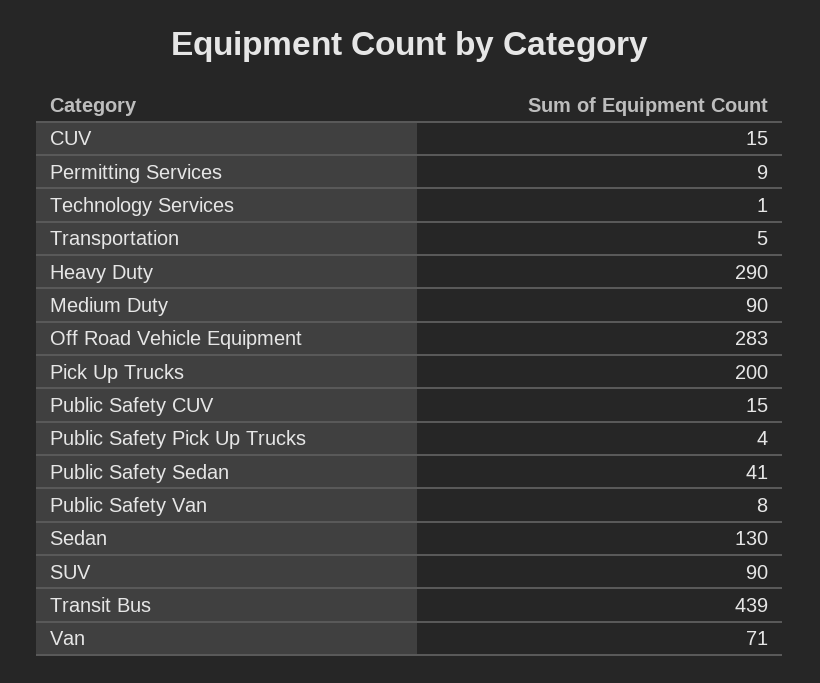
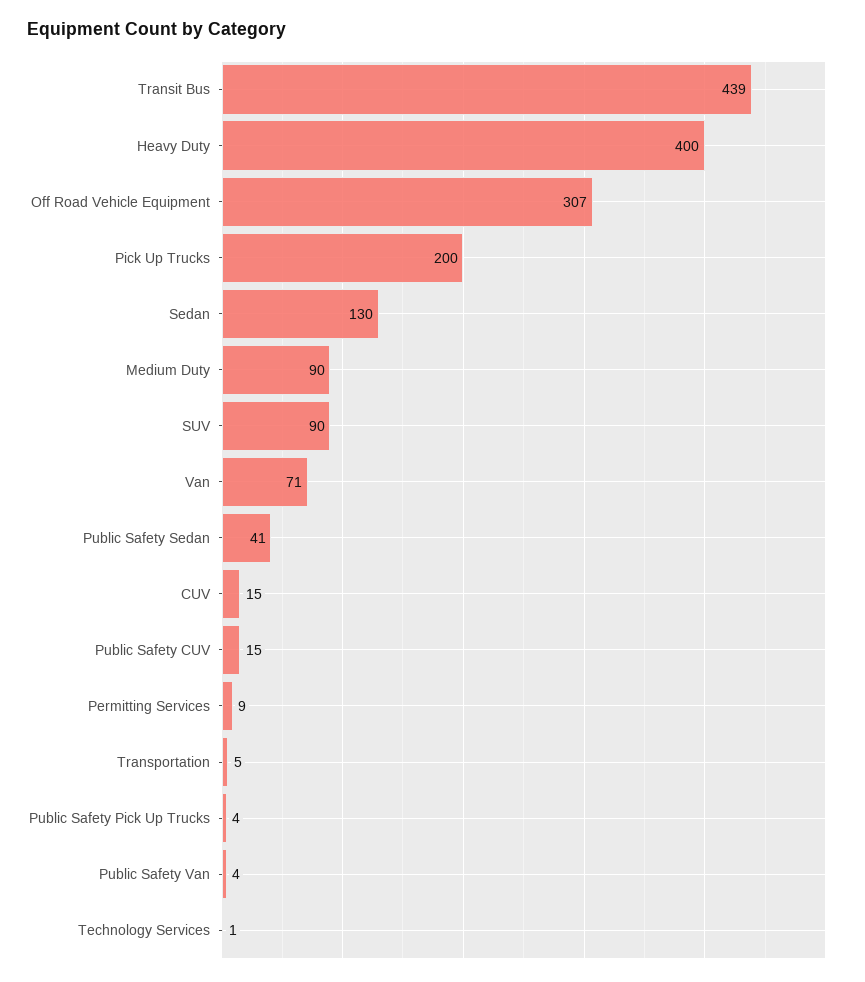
Heavy Duty: 290 -> 400
Off Road Vehicle Equipment: 283 -> 307
Public Safety Van: 8 -> 4

